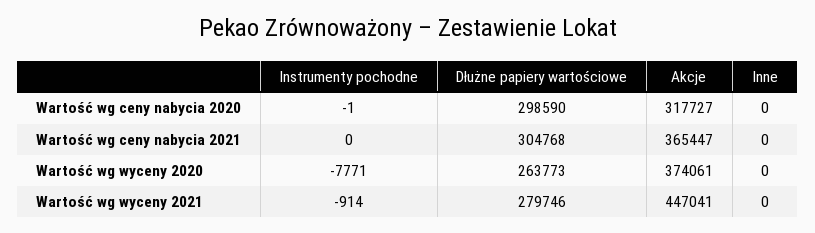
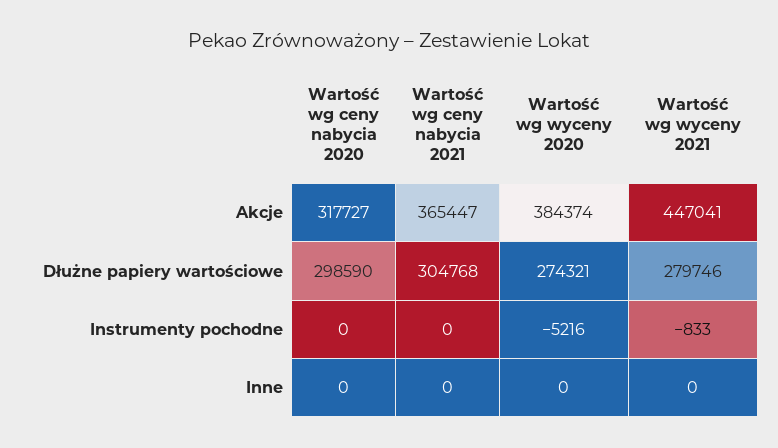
Instrumenty pochodne, Wartość wg ceny nabycia 2020: -1 -> 0
Instrumenty pochodne, Wartość wg wyceny 2020: -7771 -> -5216
Dłużne papiery wartościowe, Wartość wg wyceny 2020: 263773 -> 274321
Akcje, Wartość wg wyceny 2020: 374061 -> 384374
Instrumenty pochodne, Wartość wg wyceny 2021: -914 -> -833

